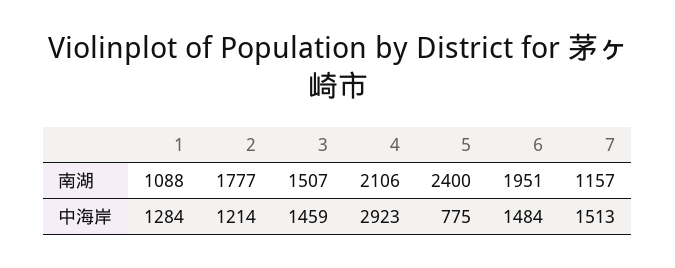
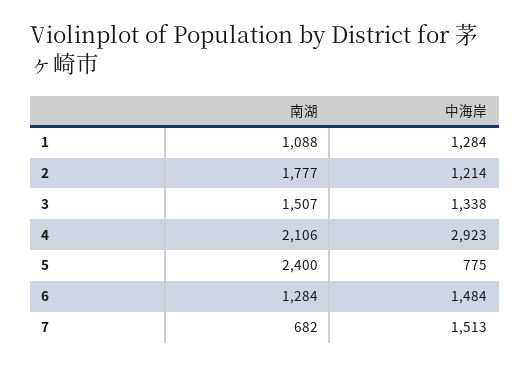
6, 南湖: 1951 -> 1284
7, 南湖: 1157 -> 682
3, 中海岸: 1459 -> 1338

